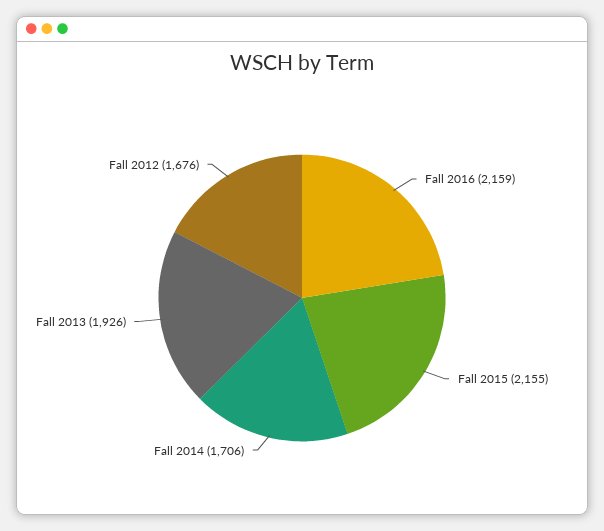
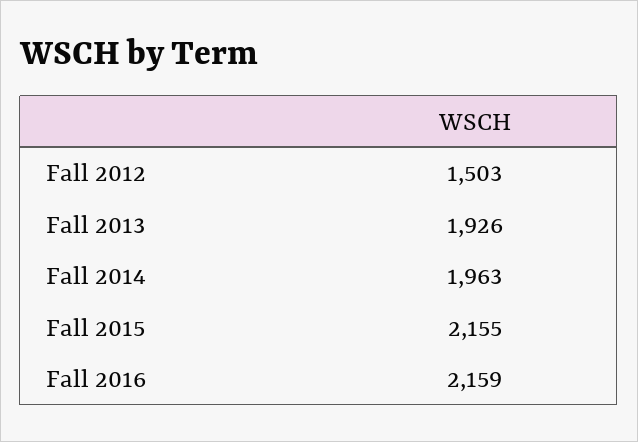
Fall 2014: 1706 -> 1963
Fall 2012: 1676 -> 1503

